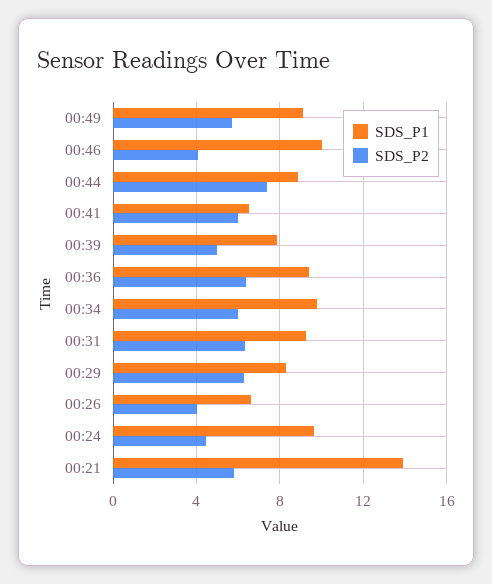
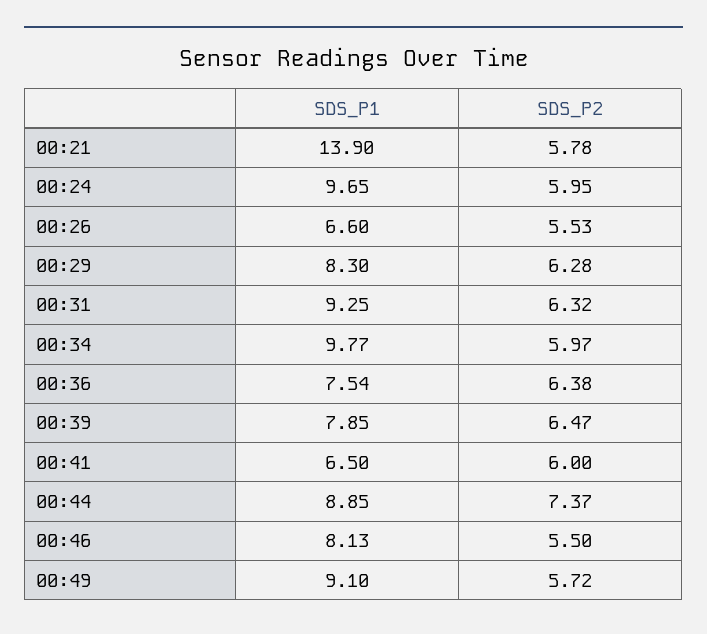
SDS_P1, 00:46: 10 -> 8.13
SDS_P2, 00:46: 4 -> 5.5
SDS_P2, 00:39: 5 -> 6.47
SDS_P1, 00:36: 9.5 -> 7.54
SDS_P2, 00:26: 4 -> 5.53
SDS_P2, 00:24: 4.5 -> 5.95

